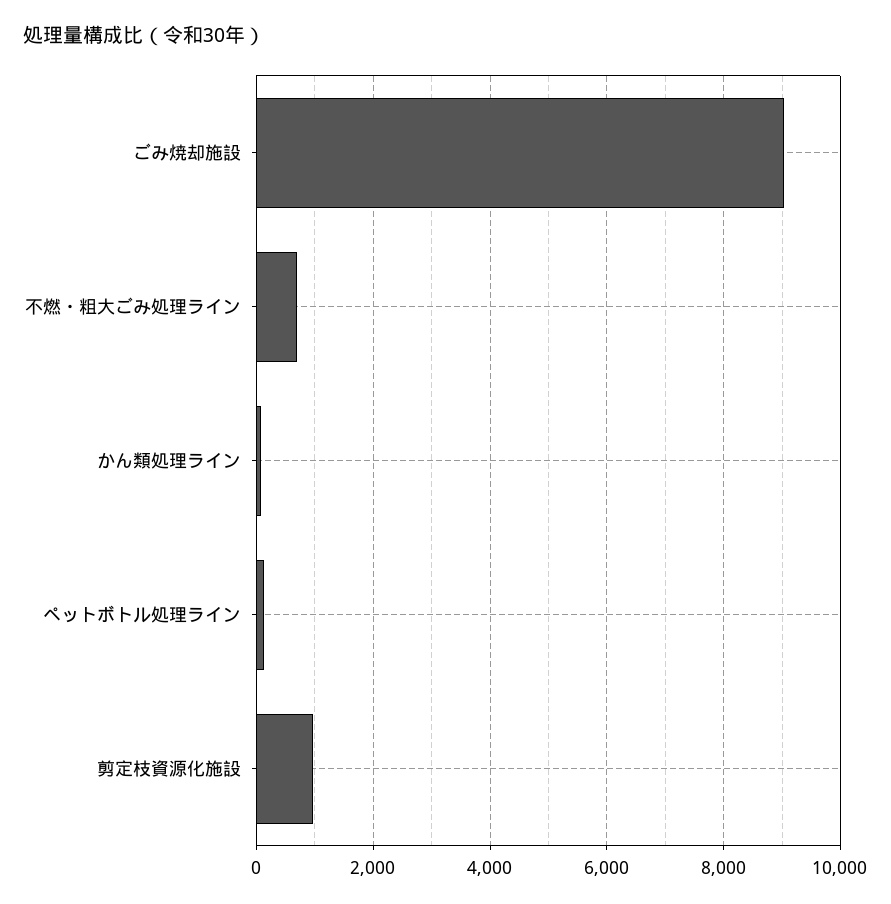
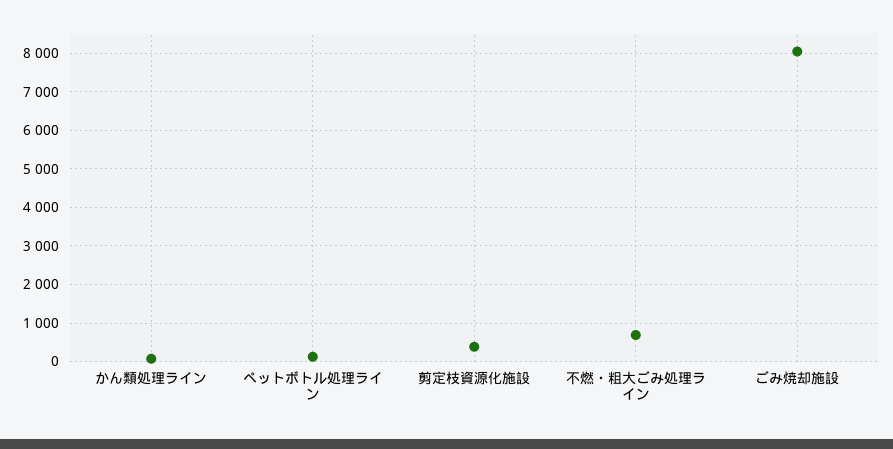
ごみ焼却施設: 9000 -> 8000
剪定枝資源化施設: 1000 -> 400

